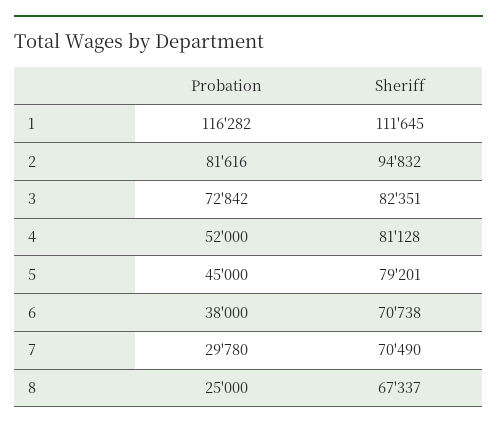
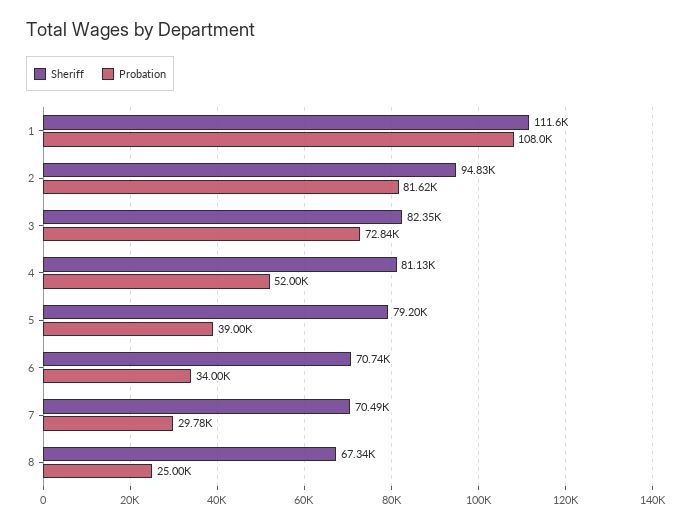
Probation, 1: 116282 -> 108000
Probation, 5: 45000 -> 39000
Probation, 6: 38000 -> 34000

